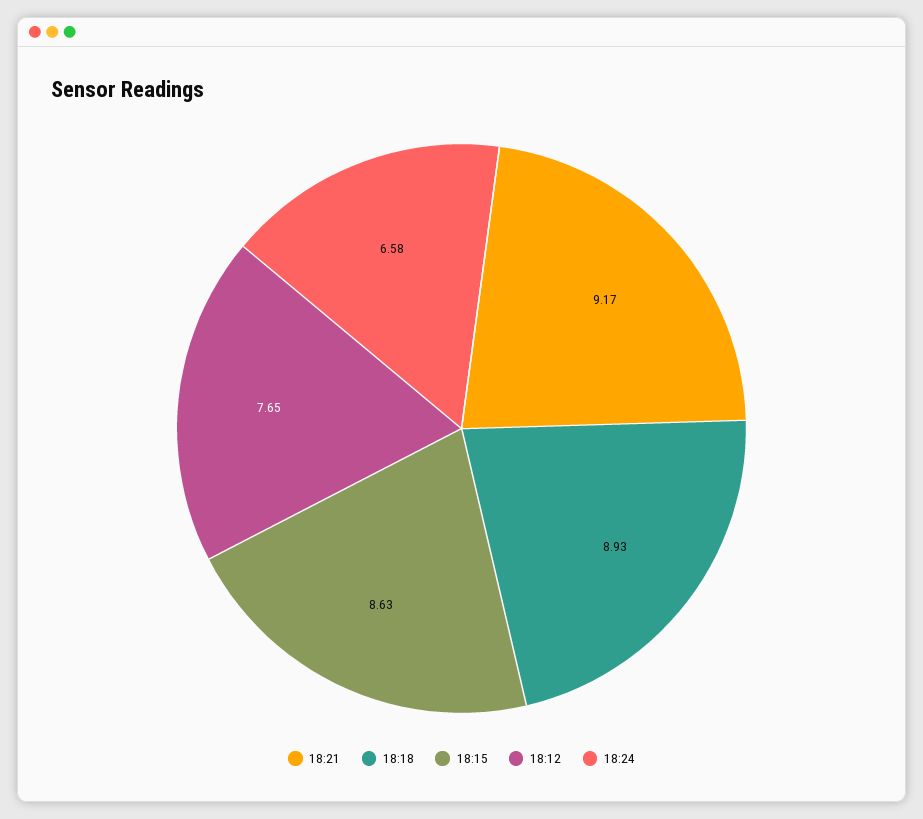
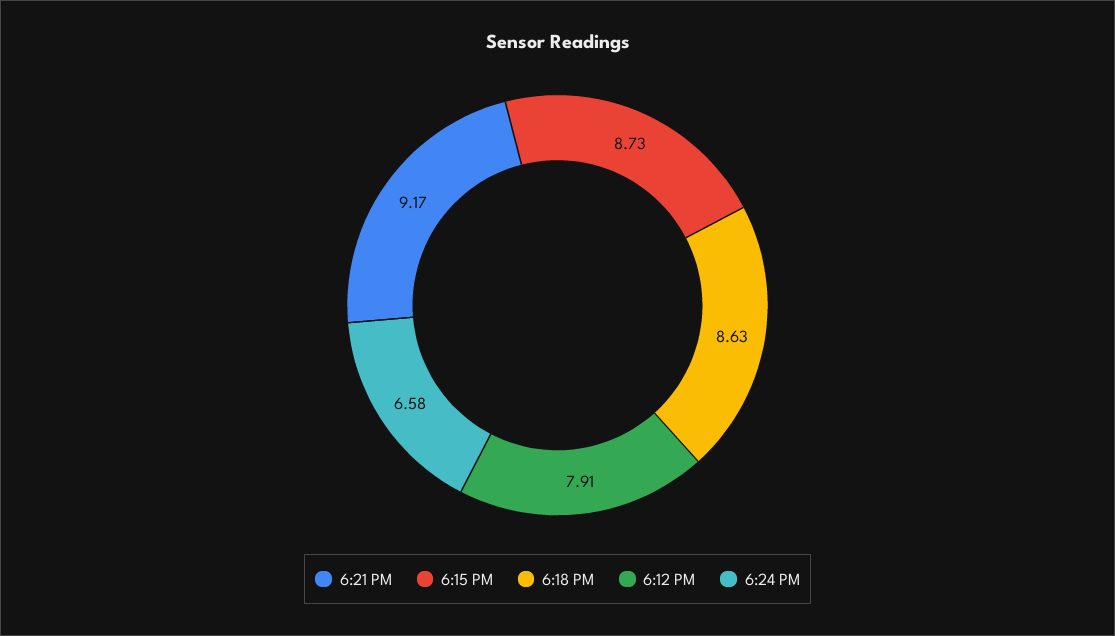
18:18: 8.93 -> 8.63
18:15: 8.63 -> 8.73
18:12: 7.65 -> 7.91

